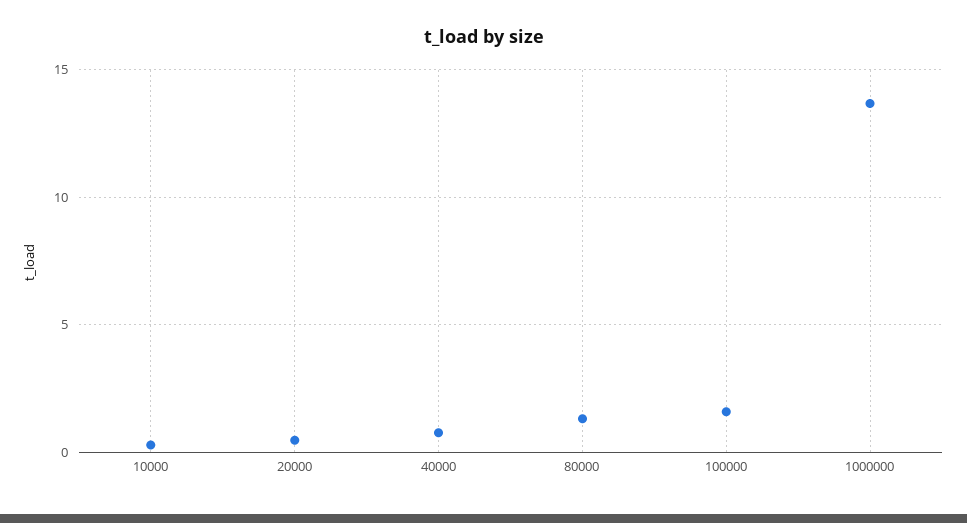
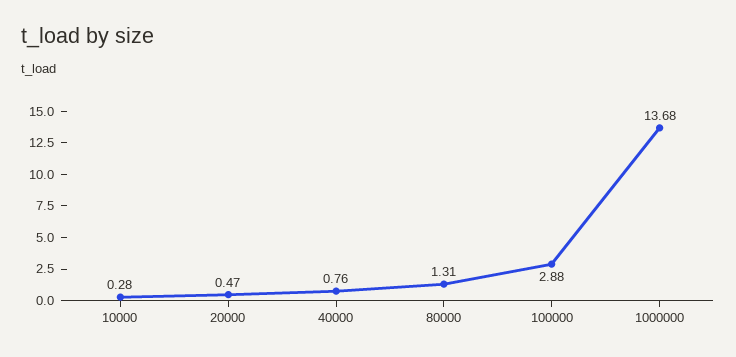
100000: 1.5 -> 2.88

